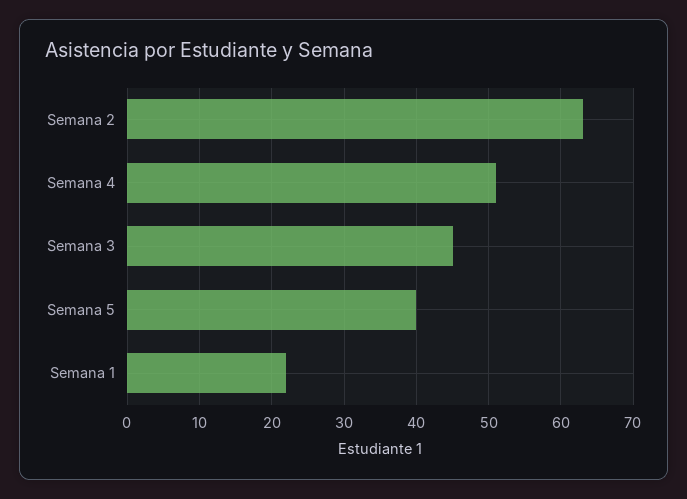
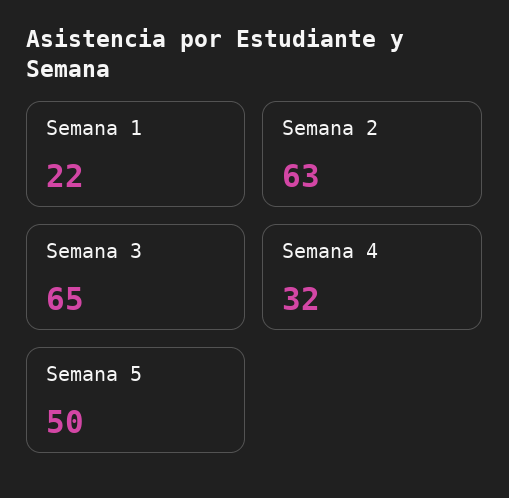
Semana 4: 51 -> 32
Semana 3: 45 -> 65
Semana 5: 40 -> 50

